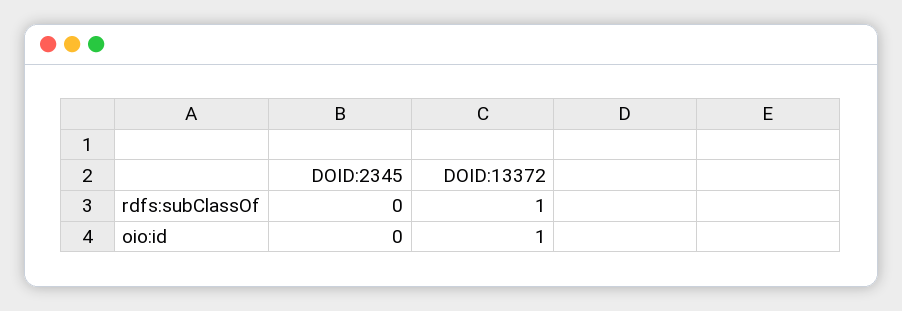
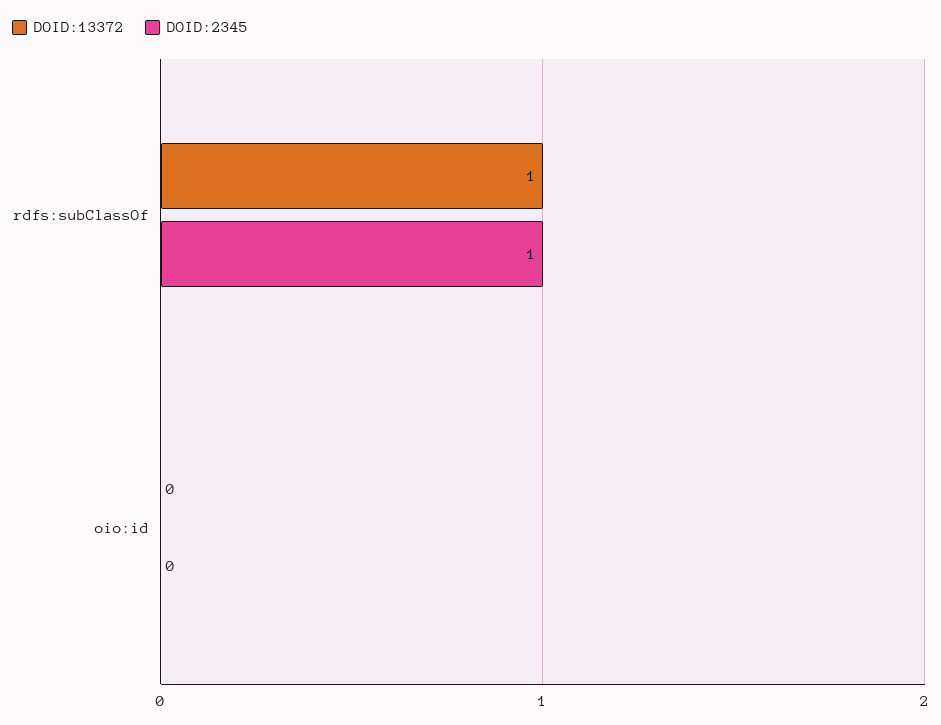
DOID:2345, rdfs:subClassOf: 0 -> 1
DOID:13372, oio:id: 1 -> 0

